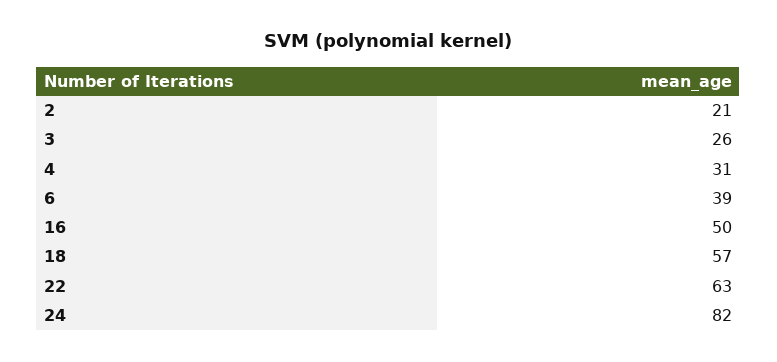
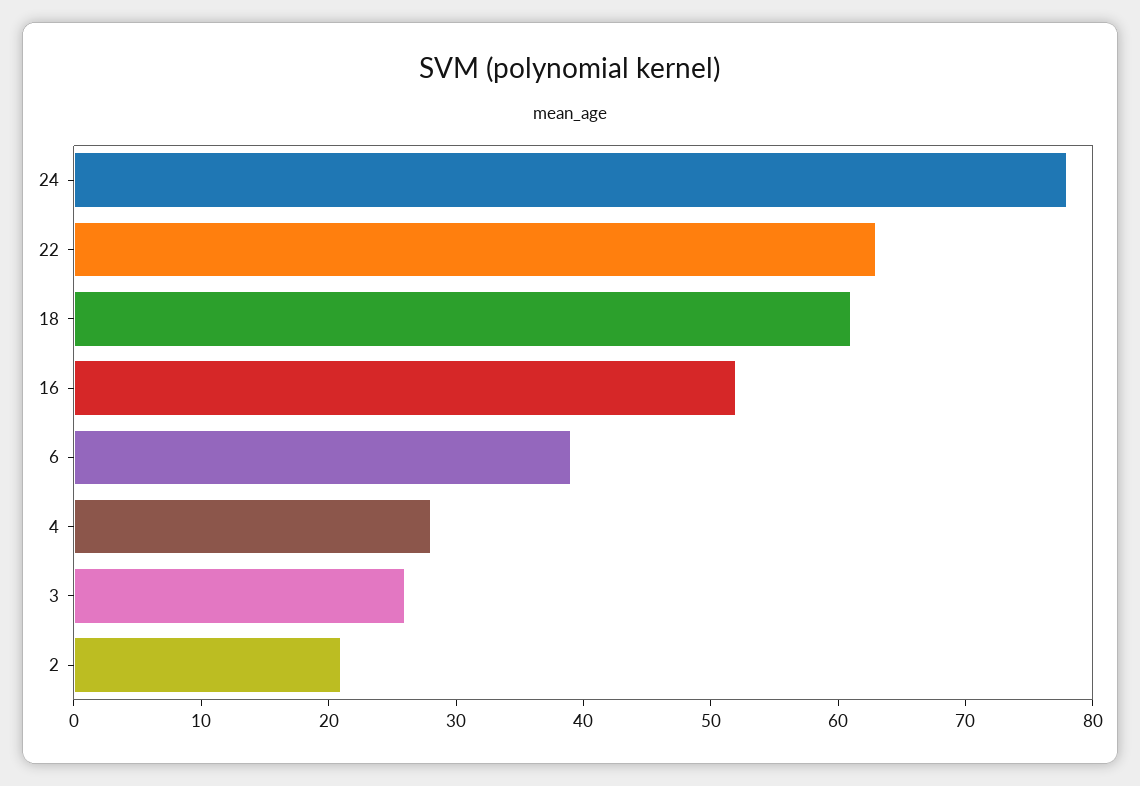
4: 31 -> 28
16: 50 -> 52
18: 57 -> 61
24: 82 -> 78

